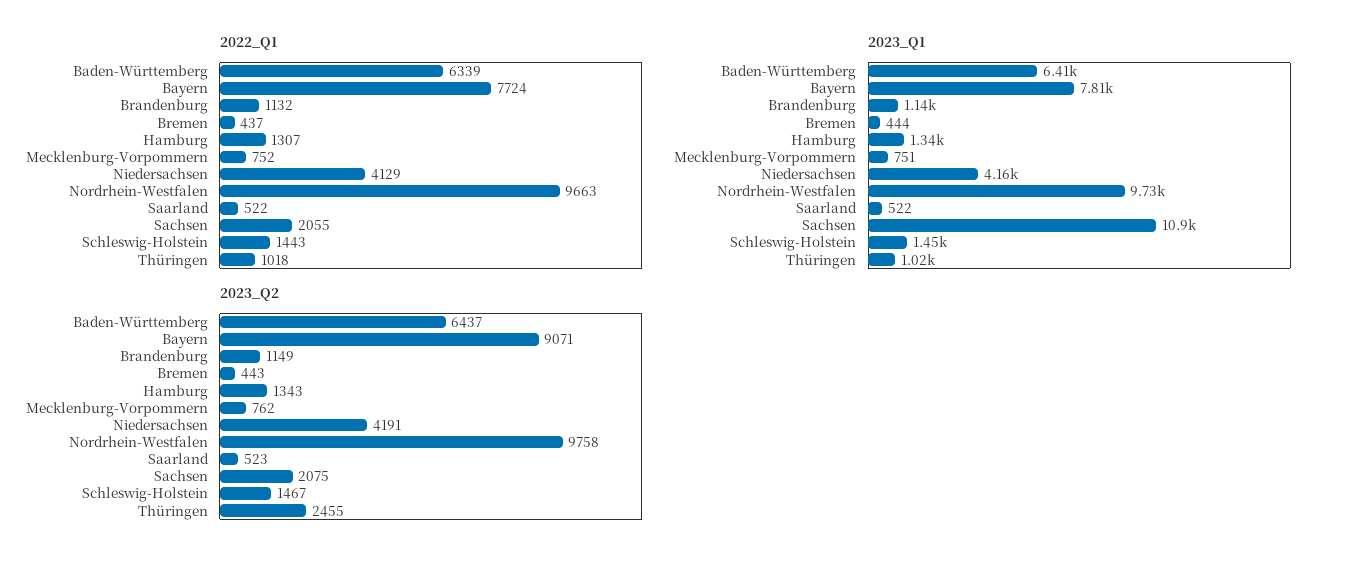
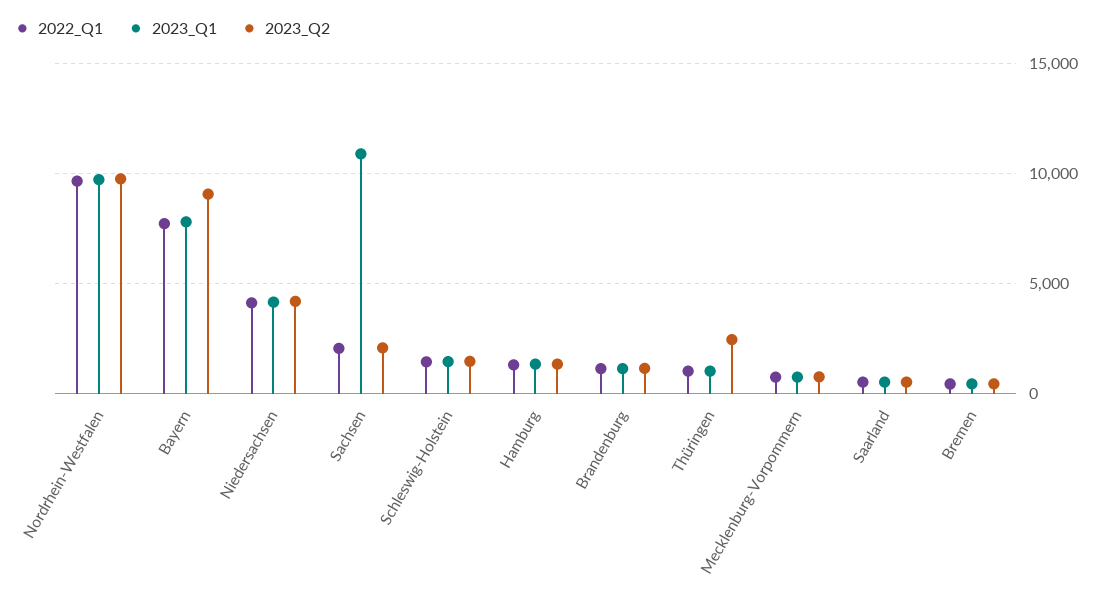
2022_Q1, Baden-Württemberg: 6339 -> none
2023_Q1, Baden-Württemberg: 6410 -> none
2023_Q2, Baden-Württemberg: 6437 -> none

